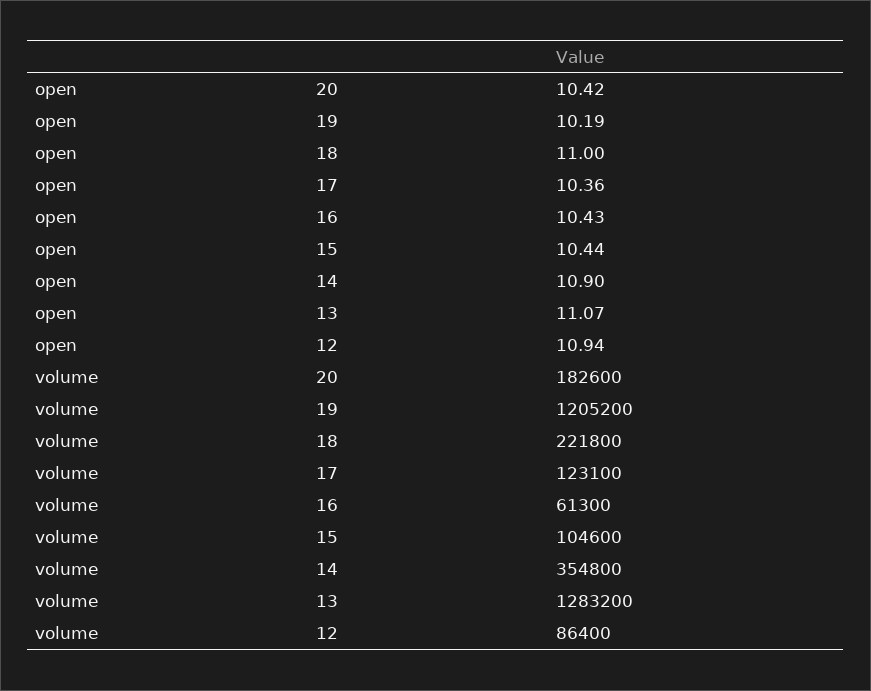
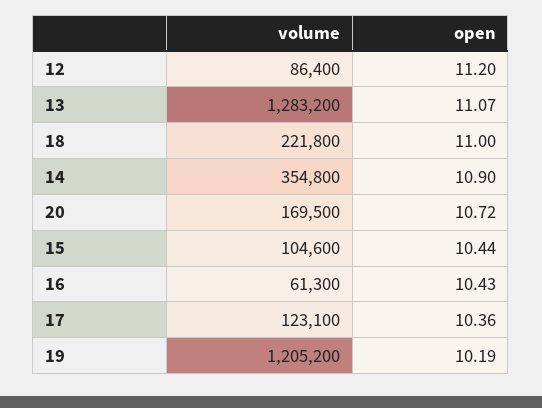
open, 20: 10.42 -> 10.72
open, 12: 10.94 -> 11.2
volume, 20: 182600 -> 169500

